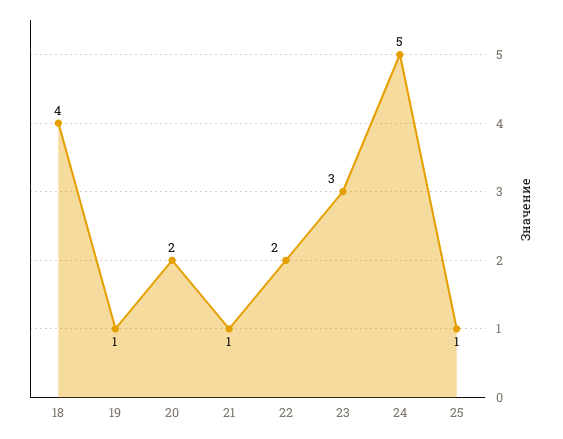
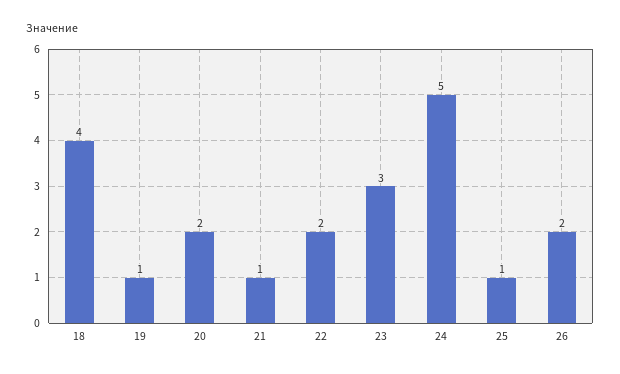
26: none -> 2

